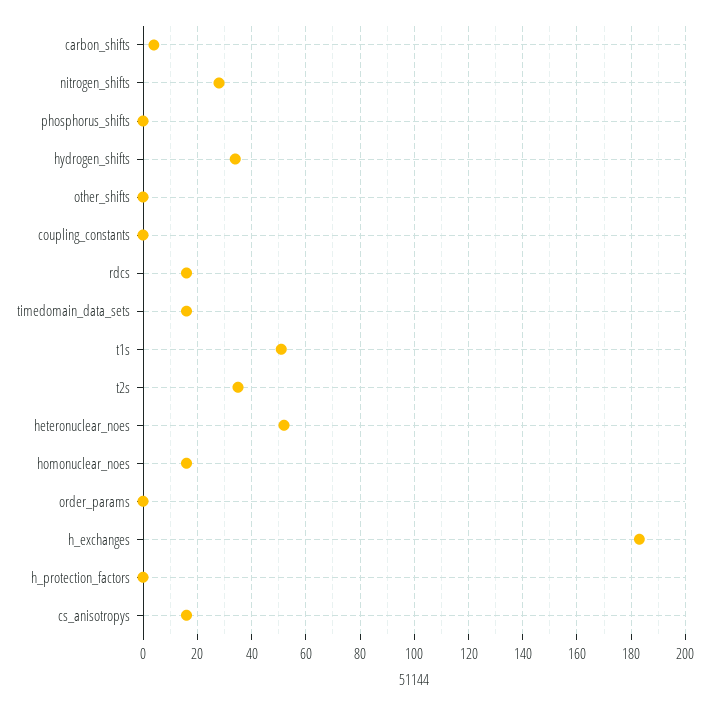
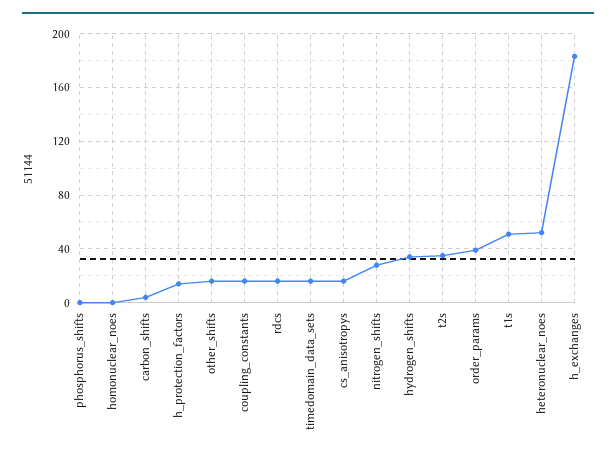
other_shifts: 0 -> 15
coupling_constants: 0 -> 15
homonuclear_noes: 15 -> 0
order_params: 0 -> 40
h_protection_factors: 0 -> 15

